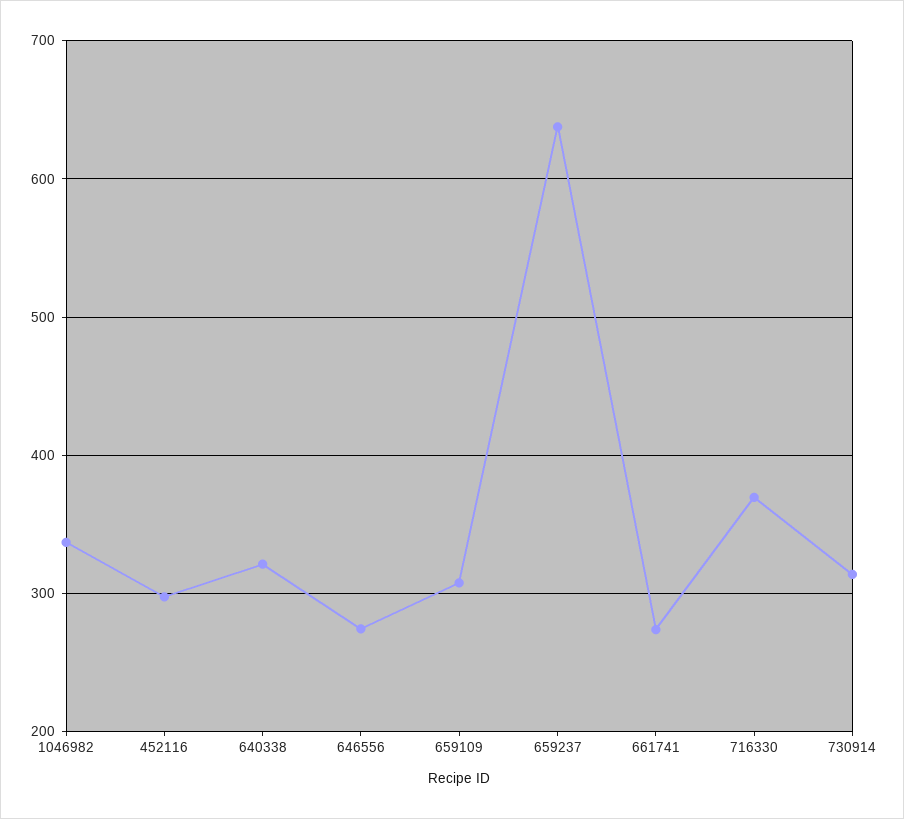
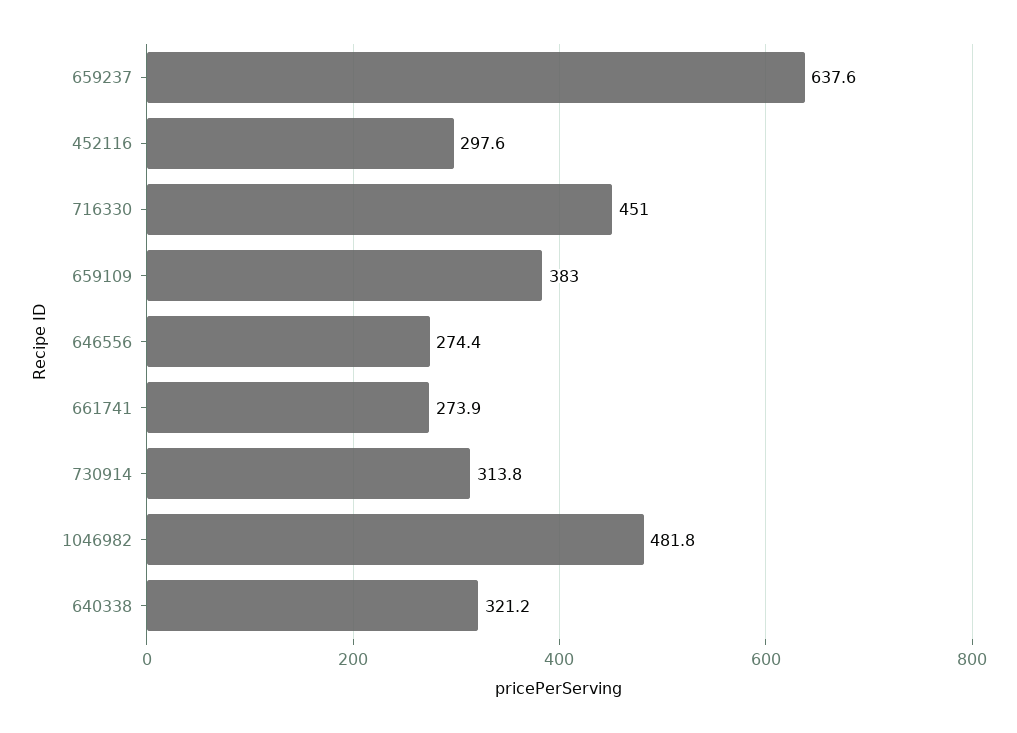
1046982: 340 -> 481.8
659109: 310 -> 383
716330: 370 -> 451

